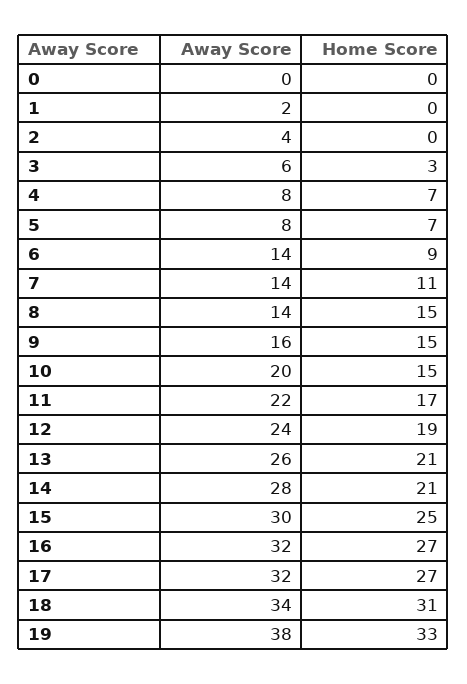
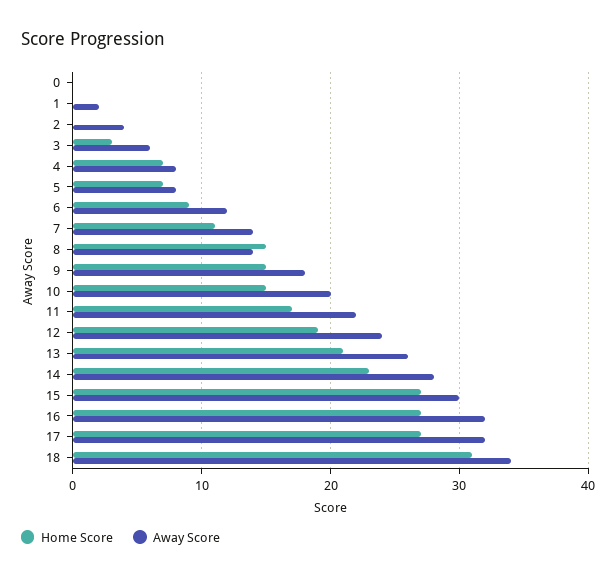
Away Score, 6: 14 -> 12
Away Score, 9: 16 -> 18
Home Score, 14: 21 -> 23
Home Score, 15: 25 -> 27
Away Score, 19: 38 -> none
Home Score, 19: 33 -> none

